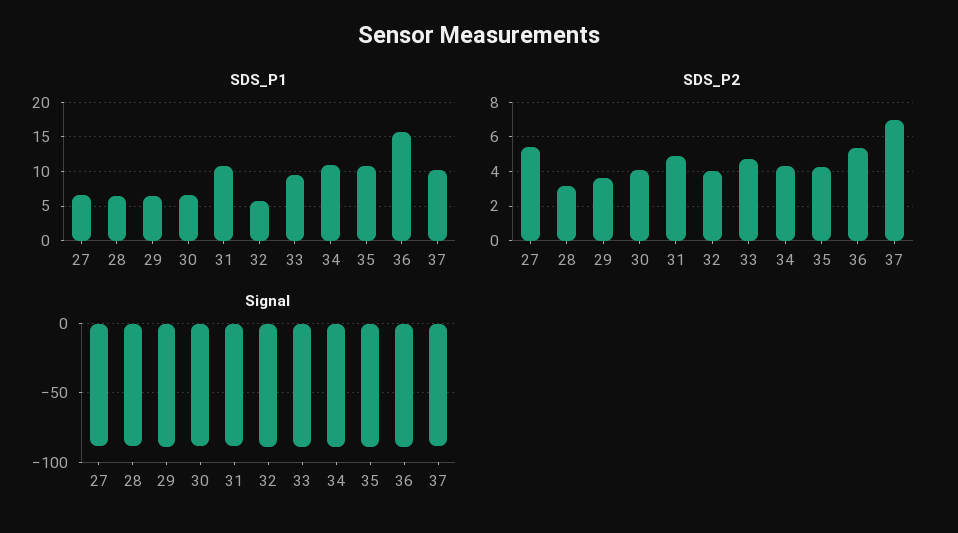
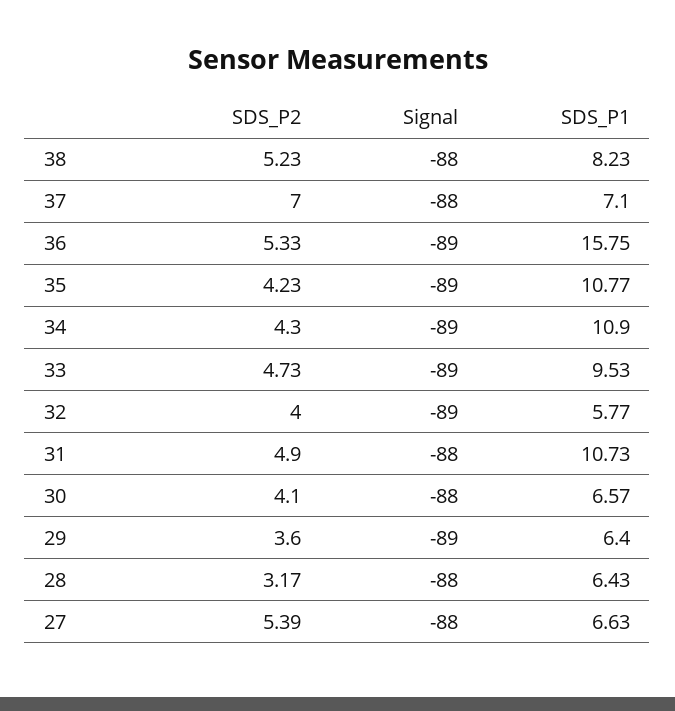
SDS_P1, 37: 10 -> 7.1
SDS_P2, 38: none -> 5.23
Signal, 38: none -> -88
SDS_P1, 38: none -> 8.23

